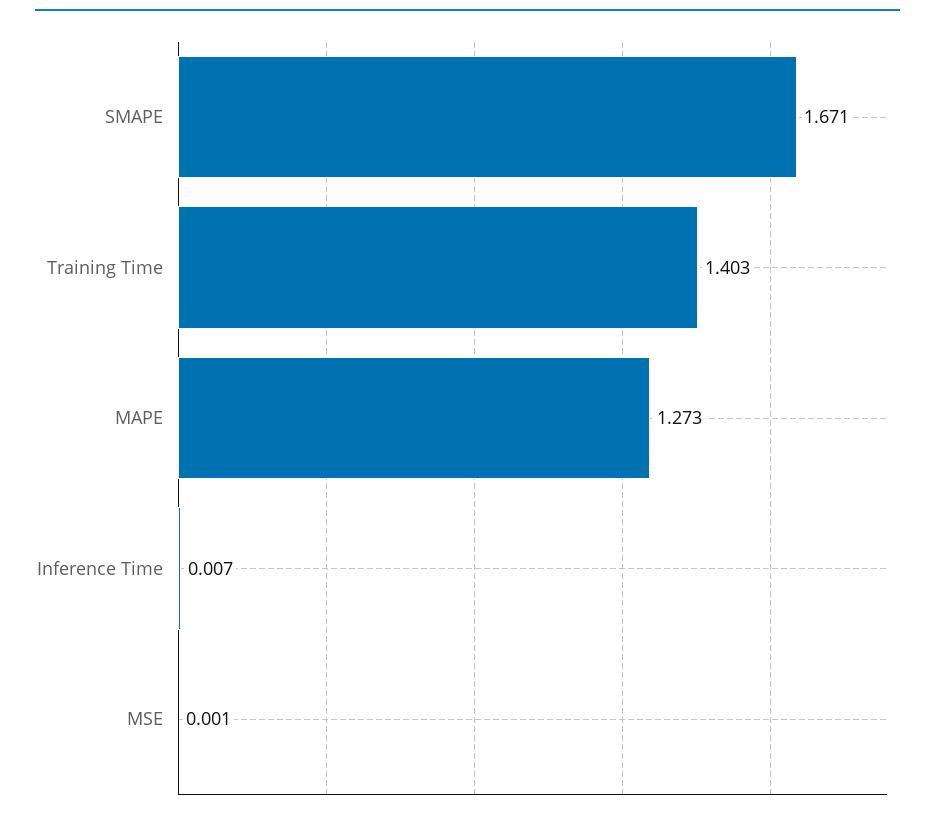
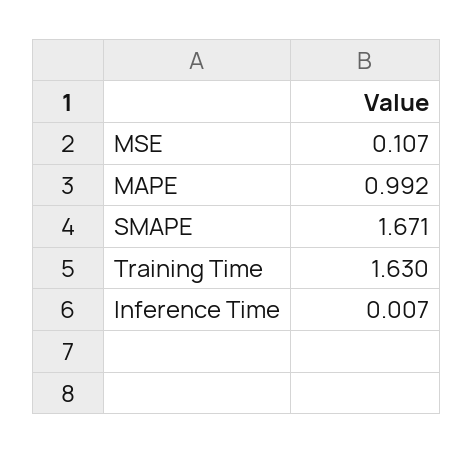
Training Time: 1.403 -> 1.63
MAPE: 1.273 -> 0.992
MSE: 0.001 -> 0.107

